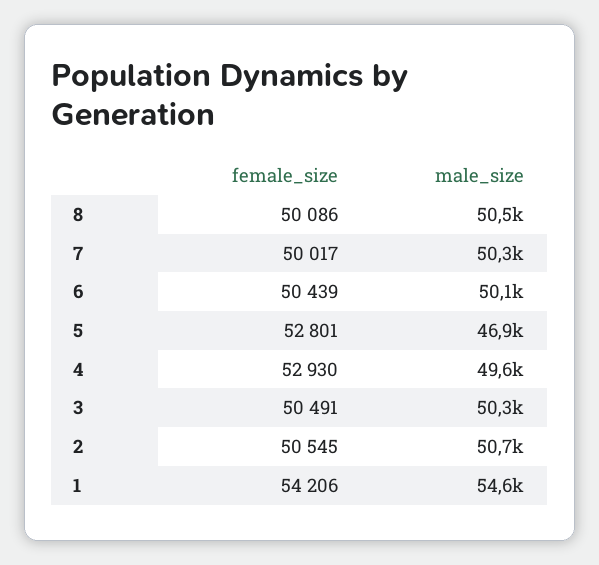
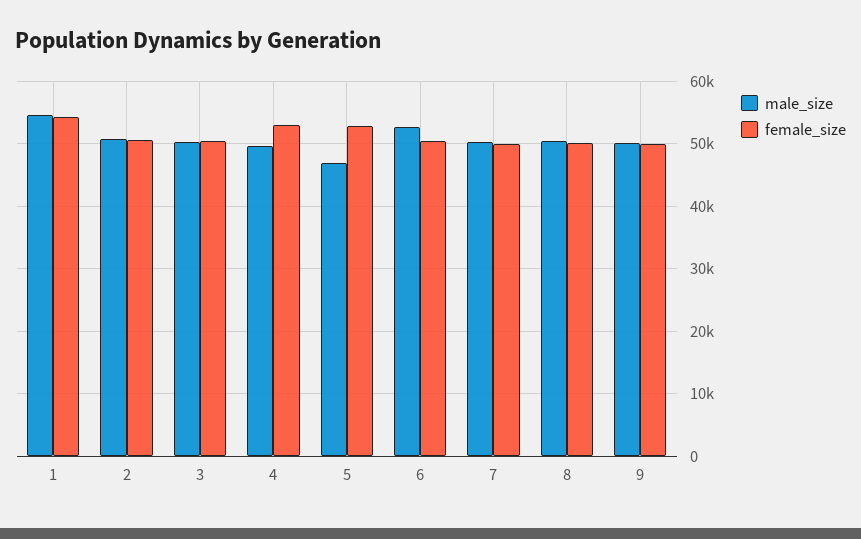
male_size, 6: 50100 -> 53000
male_size, 9: none -> 50000
female_size, 9: none -> 50000

